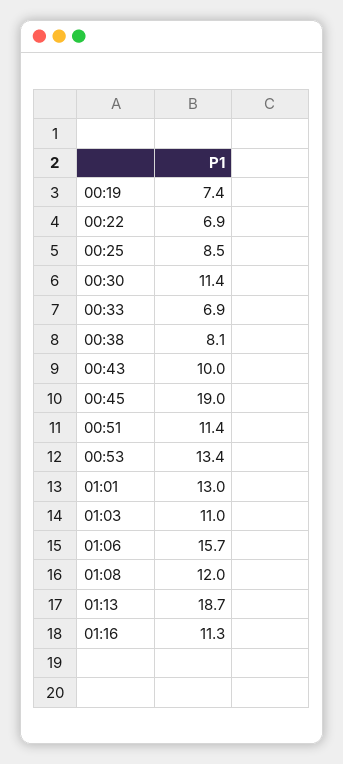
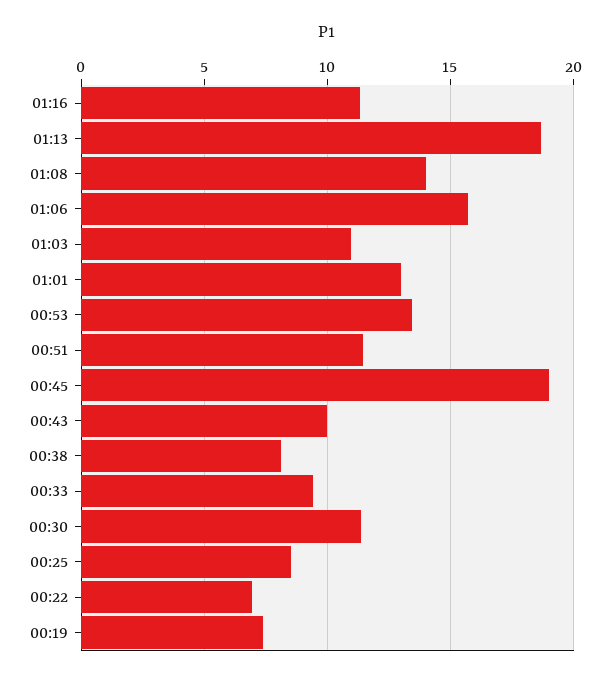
00:33: 6.9 -> 9.5
01:08: 12 -> 14

